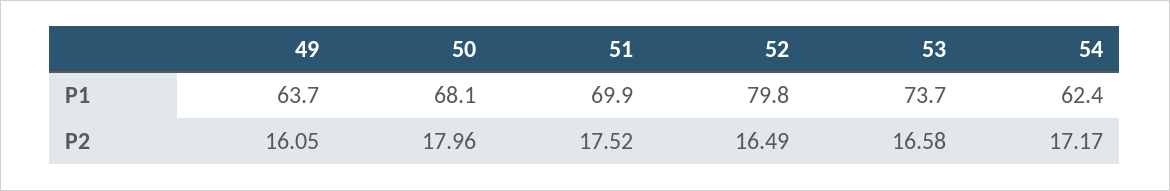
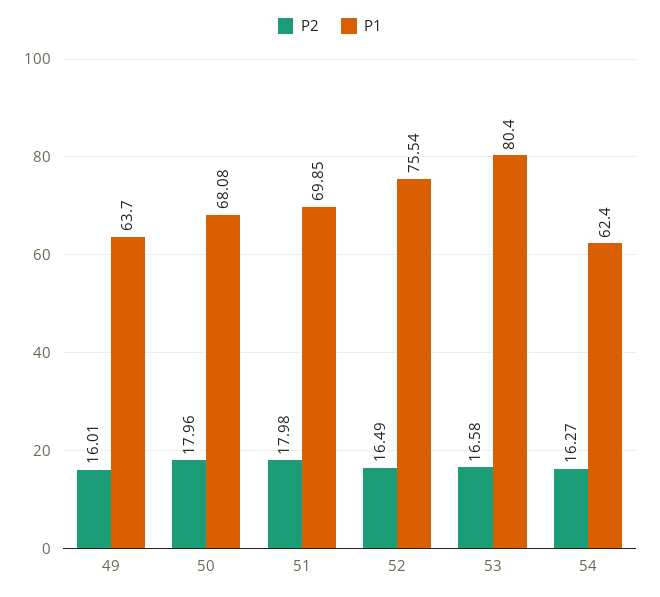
P1, 52: 79.8 -> 75.54
P1, 53: 73.7 -> 80.4
P2, 49: 16.05 -> 16.01
P2, 51: 17.52 -> 17.98
P2, 54: 17.17 -> 16.27

